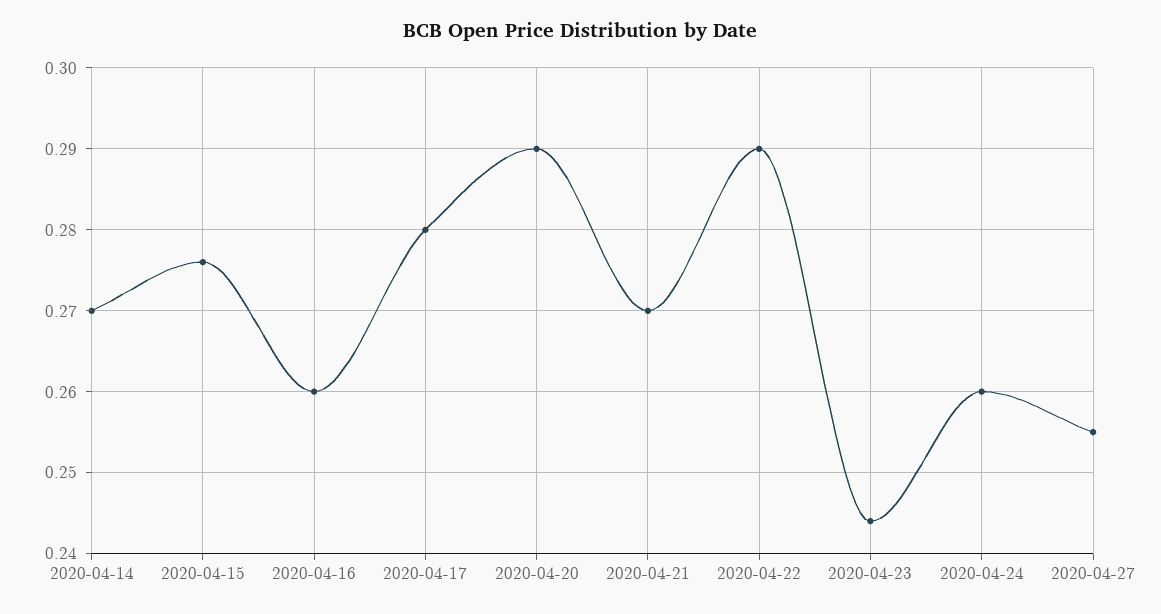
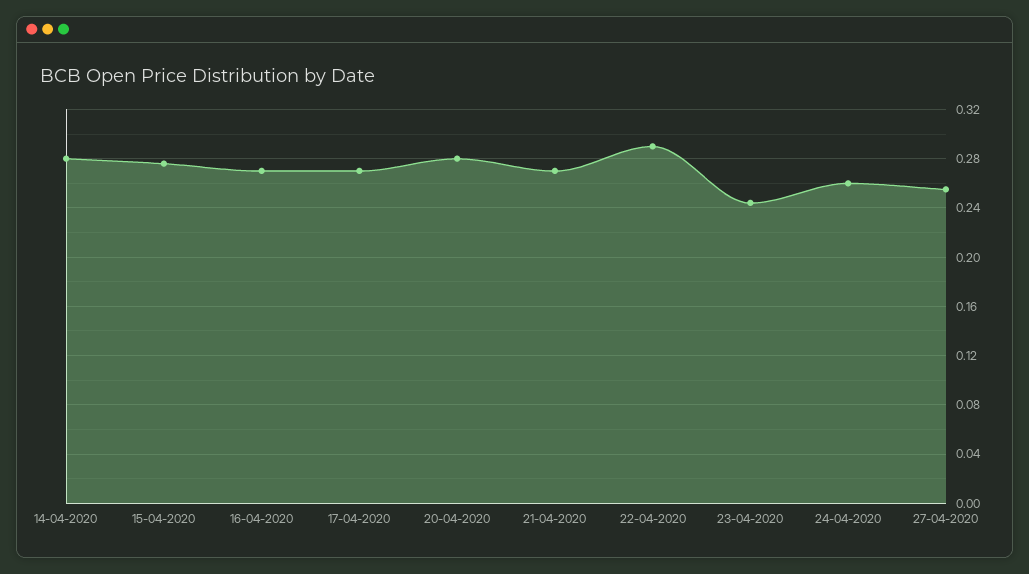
2020-04-14: 0.27 -> 0.28
2020-04-16: 0.26 -> 0.27
2020-04-17: 0.28 -> 0.27
2020-04-20: 0.29 -> 0.28

